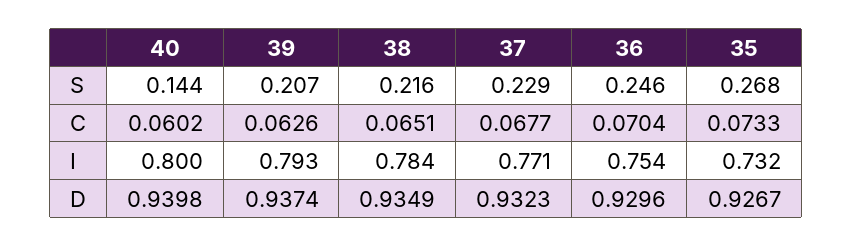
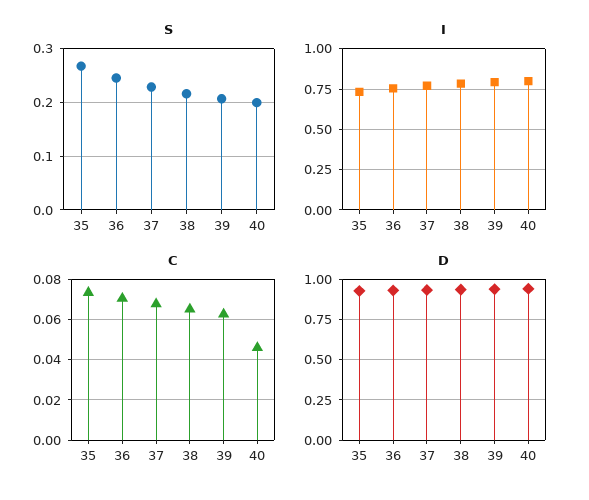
S, 40: 0.144 -> 0.2
C, 40: 0.0602 -> 0.045

